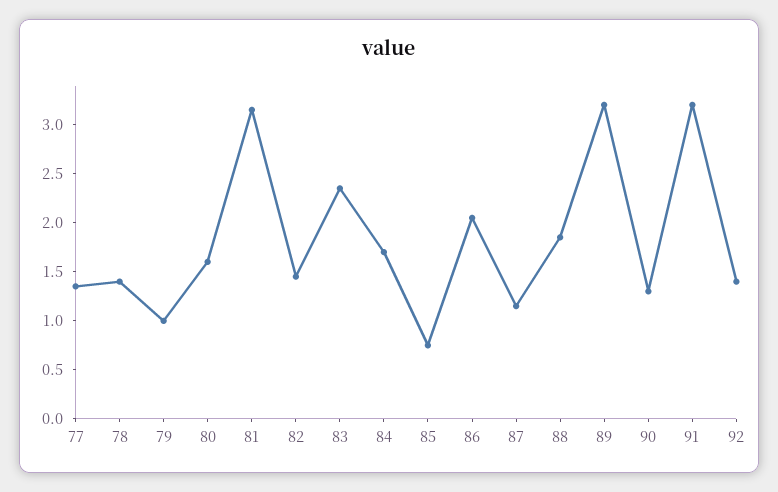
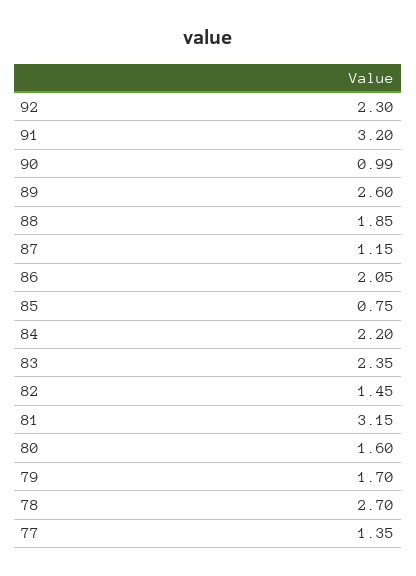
78: 1.4 -> 2.7
79: 1 -> 1.7
84: 1.7 -> 2.2
89: 3.2 -> 2.6
90: 1.3 -> 0.99
92: 1.4 -> 2.3

